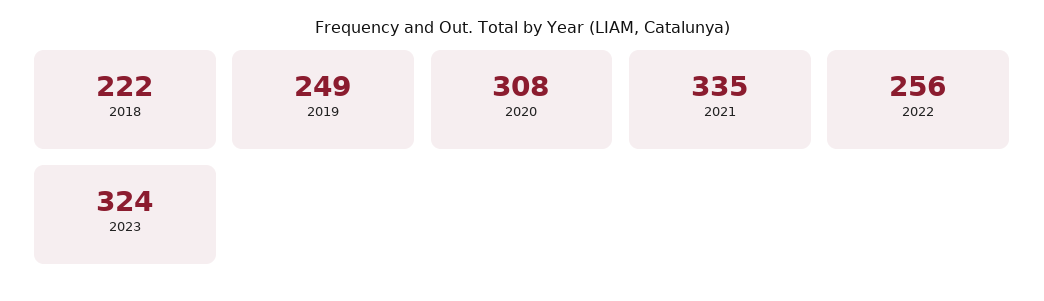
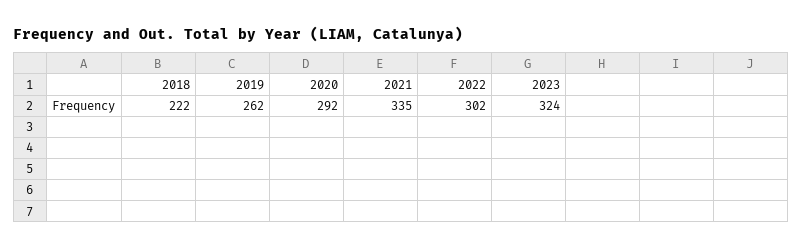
2019: 249 -> 262
2020: 308 -> 292
2022: 256 -> 302

